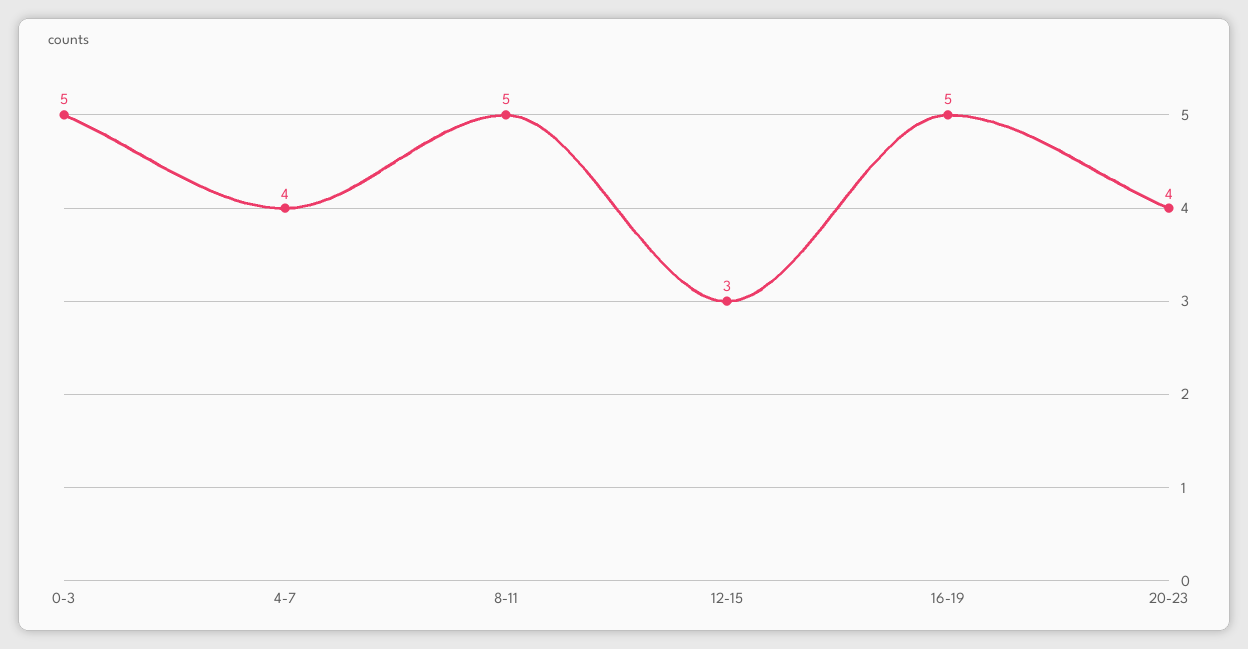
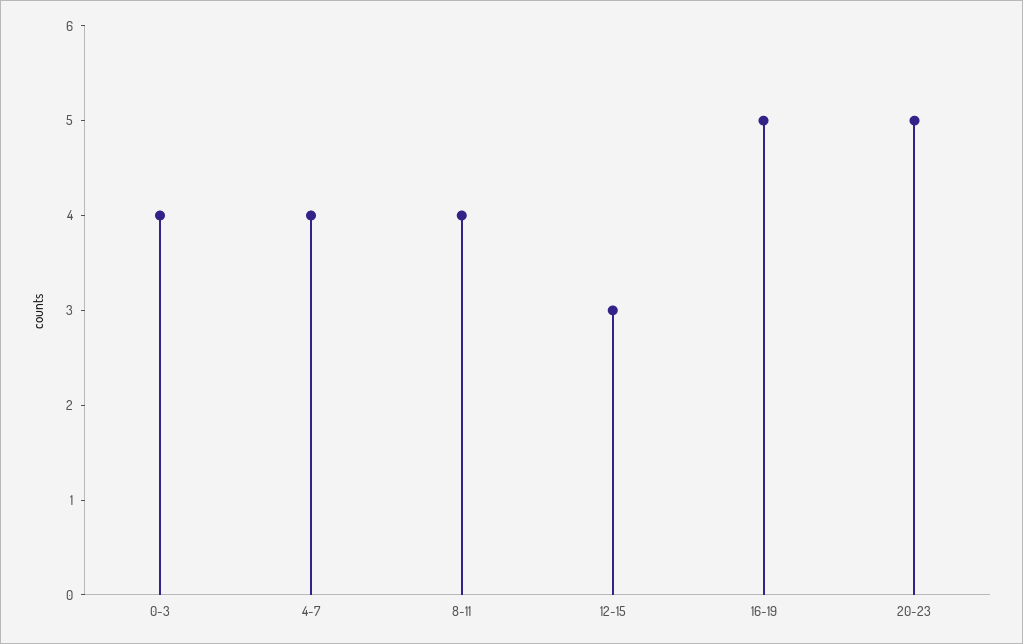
0-3: 5 -> 4
8-11: 5 -> 4
20-23: 4 -> 5

